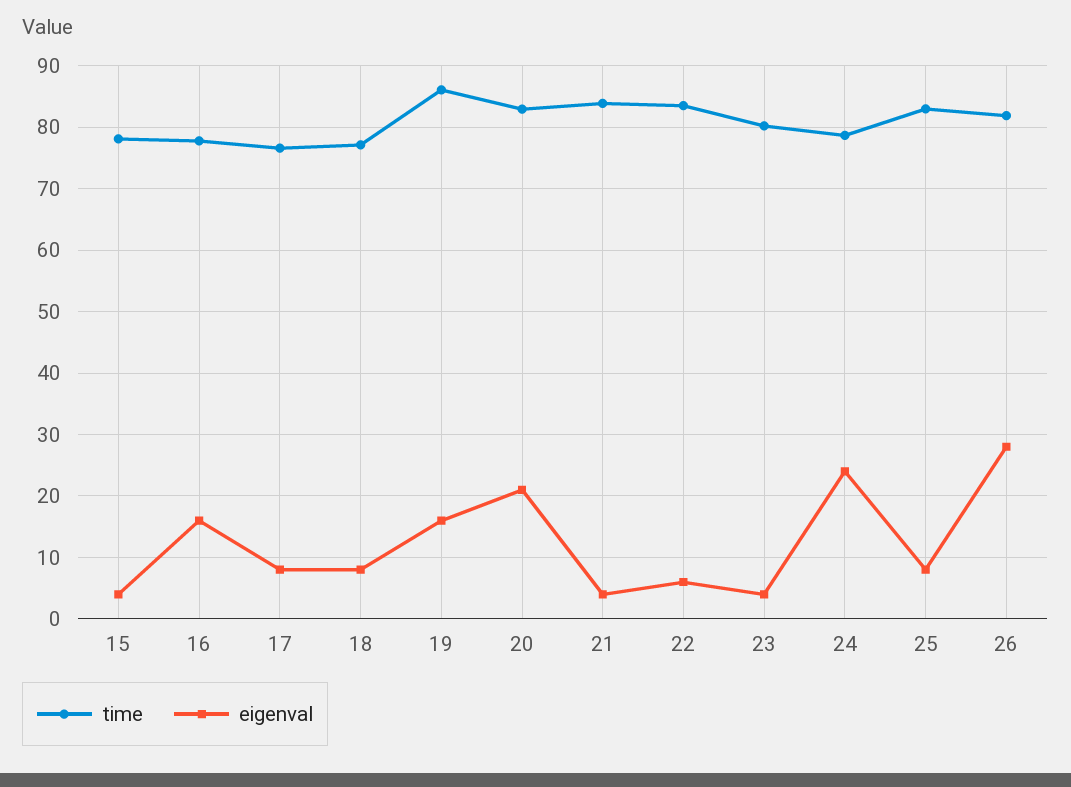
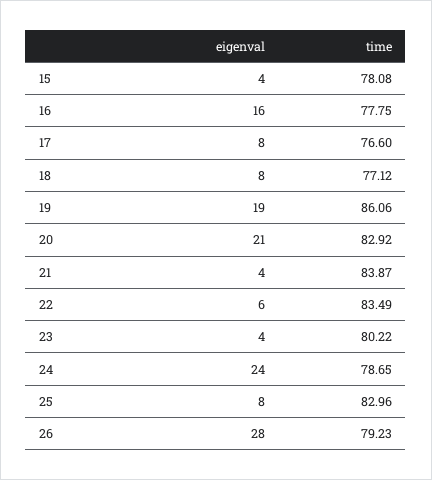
eigenval, 19: 16 -> 19
time, 26: 82 -> 79.23

